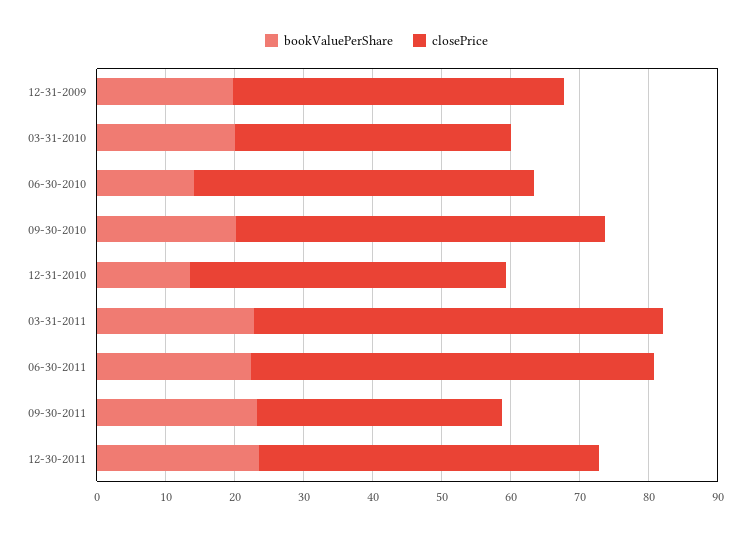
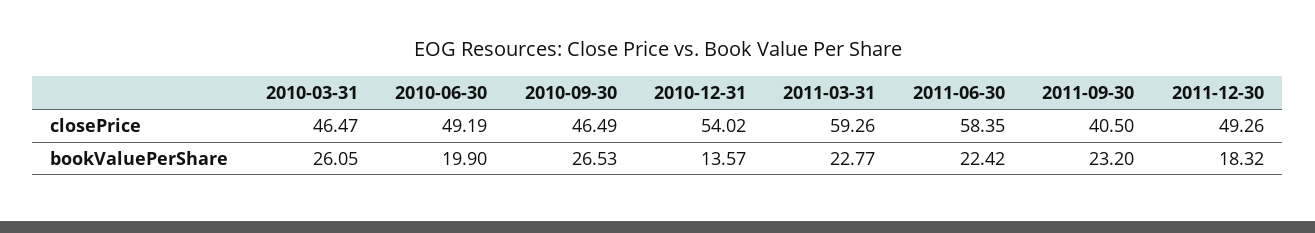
bookValuePerShare, 12-31-2009: 20 -> none
closePrice, 12-31-2009: 48 -> none
bookValuePerShare, 03-31-2010: 20 -> 26.05
closePrice, 03-31-2010: 40 -> 46.47
bookValuePerShare, 06-30-2010: 14 -> 19.9
bookValuePerShare, 09-30-2010: 20 -> 26.53
closePrice, 09-30-2010: 54 -> 46.49
closePrice, 12-31-2010: 46 -> 54.02
closePrice, 09-30-2011: 36 -> 40.5
bookValuePerShare, 12-30-2011: 24 -> 18.32

